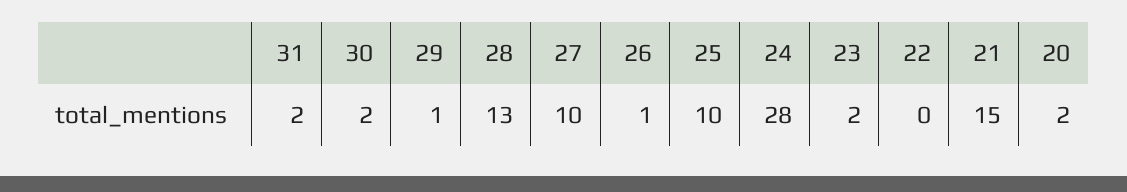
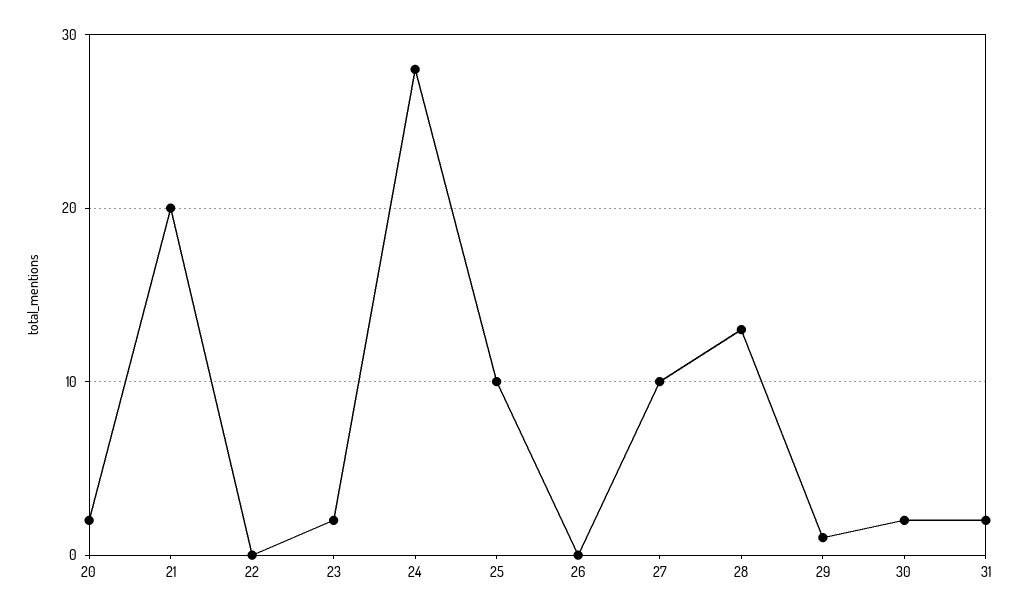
26: 1 -> 0
21: 15 -> 20

